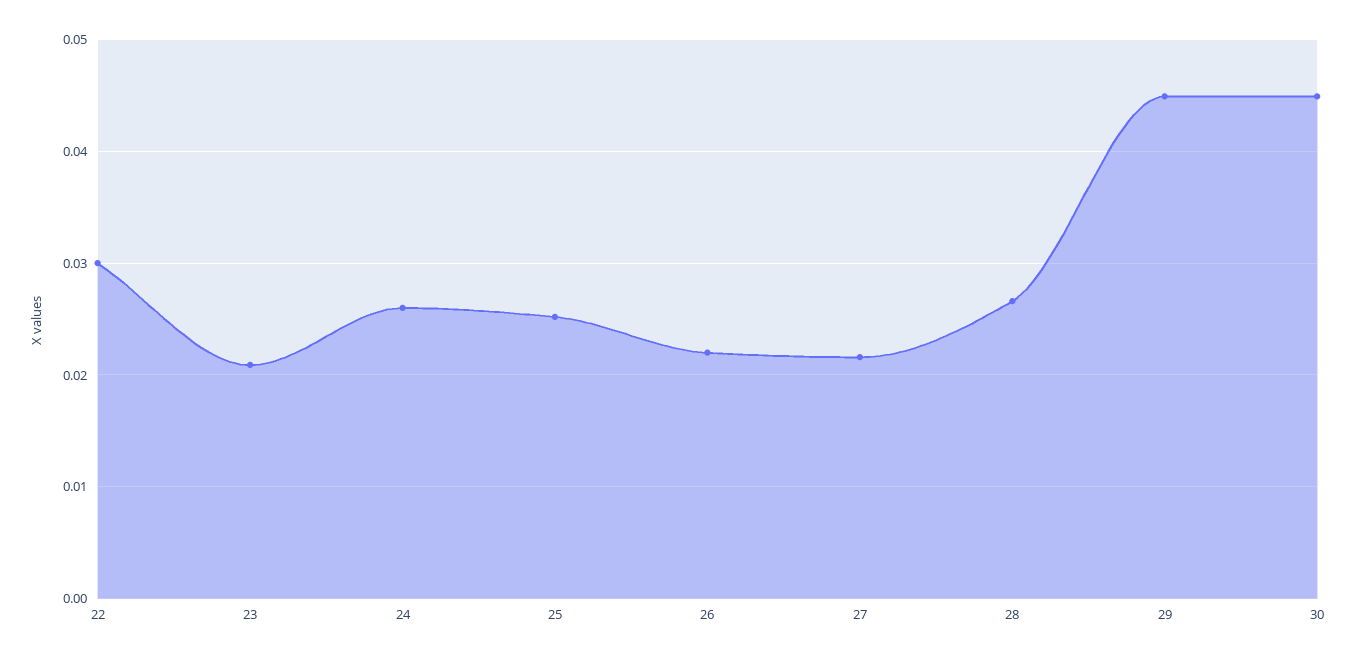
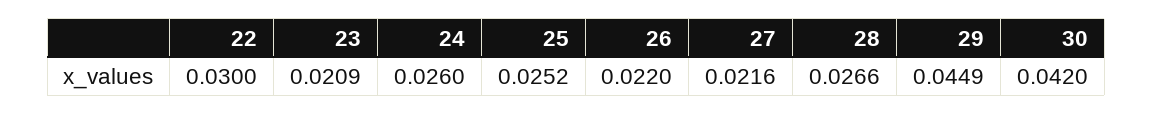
30: 0.045 -> 0.042

